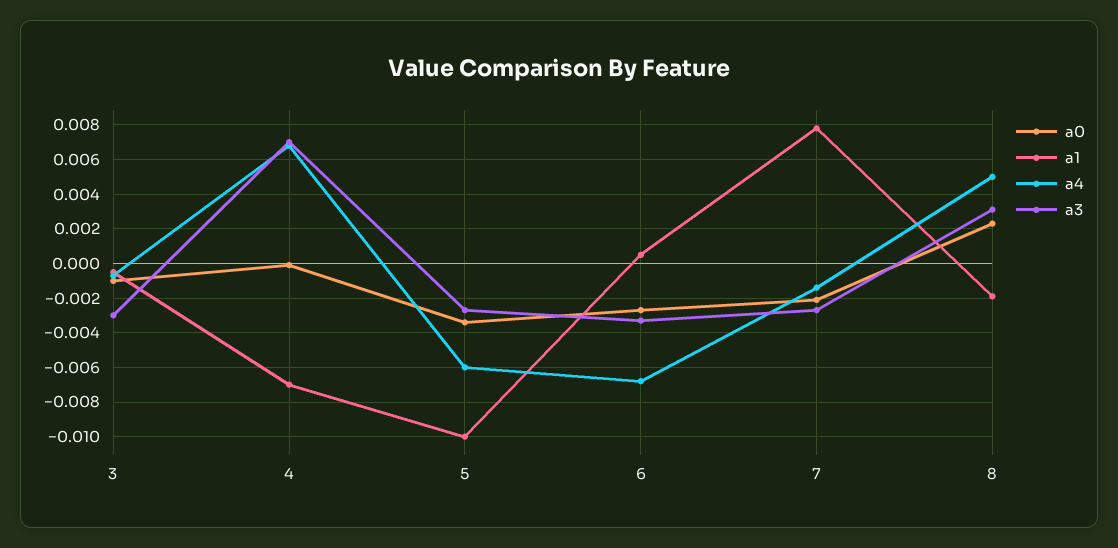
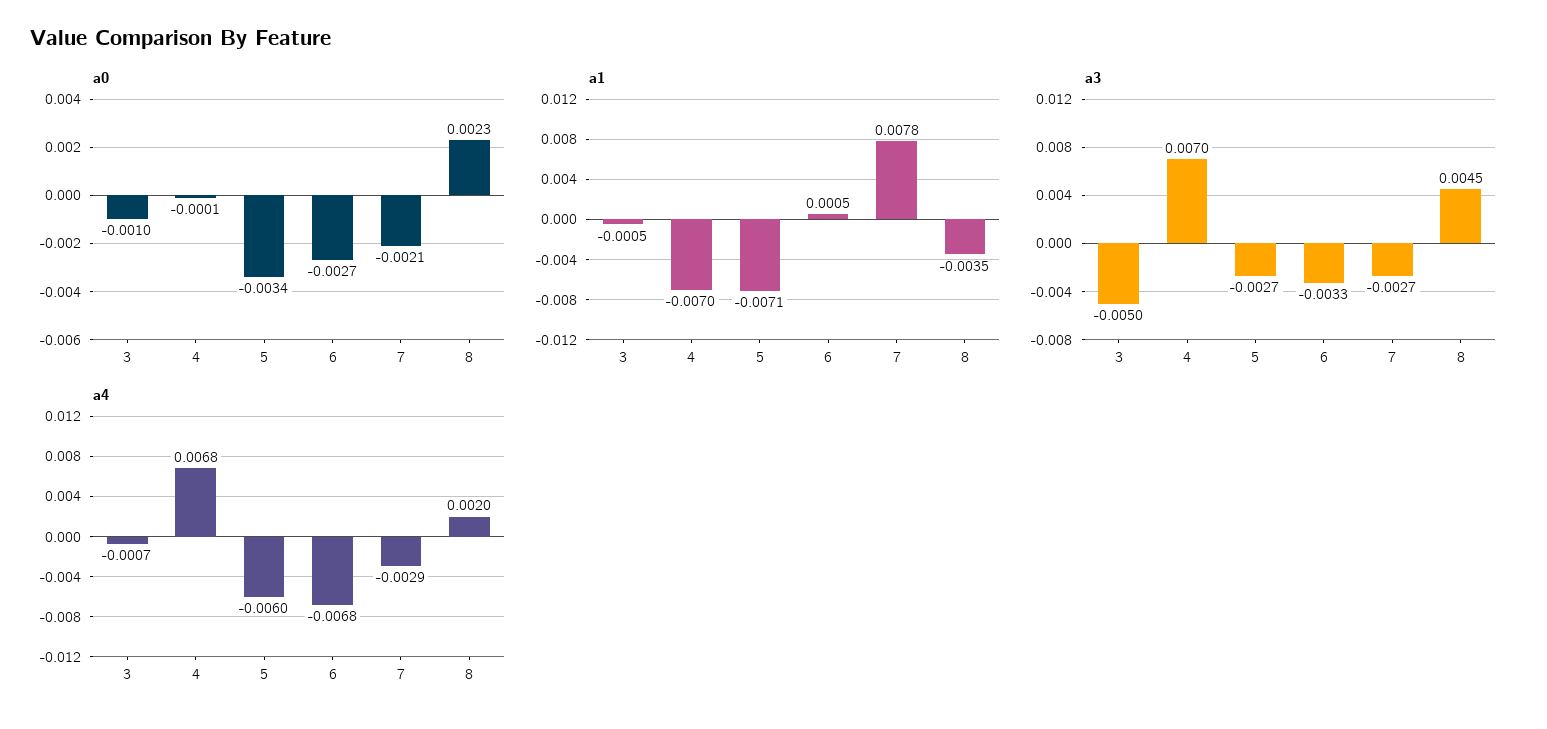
a3, 3: -0.003 -> -0.005
a1, 5: -0.01 -> -0.0071
a4, 7: -0.0015 -> -0.0029
a1, 8: -0.002 -> -0.0035
a4, 8: 0.005 -> 0.002
a3, 8: 0.003 -> 0.0045

